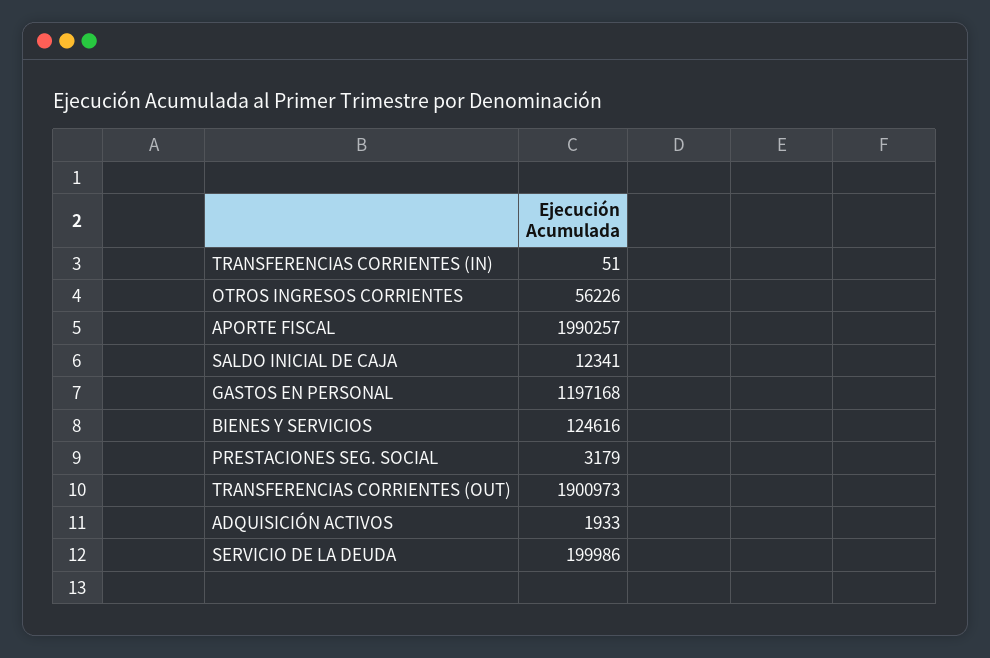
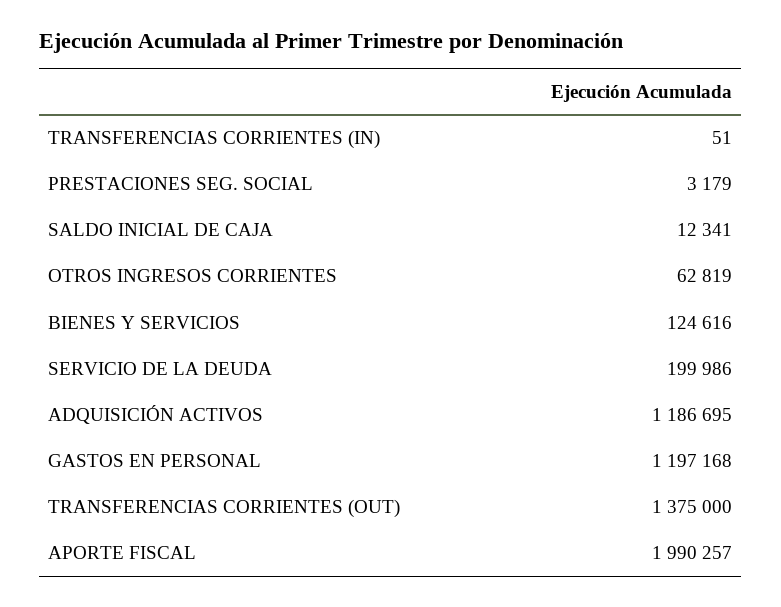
OTROS INGRESOS CORRIENTES: 56226 -> 62819
TRANSFERENCIAS CORRIENTES (OUT): 1900973 -> 1375000
ADQUISICIÓN ACTIVOS: 1933 -> 1186695

